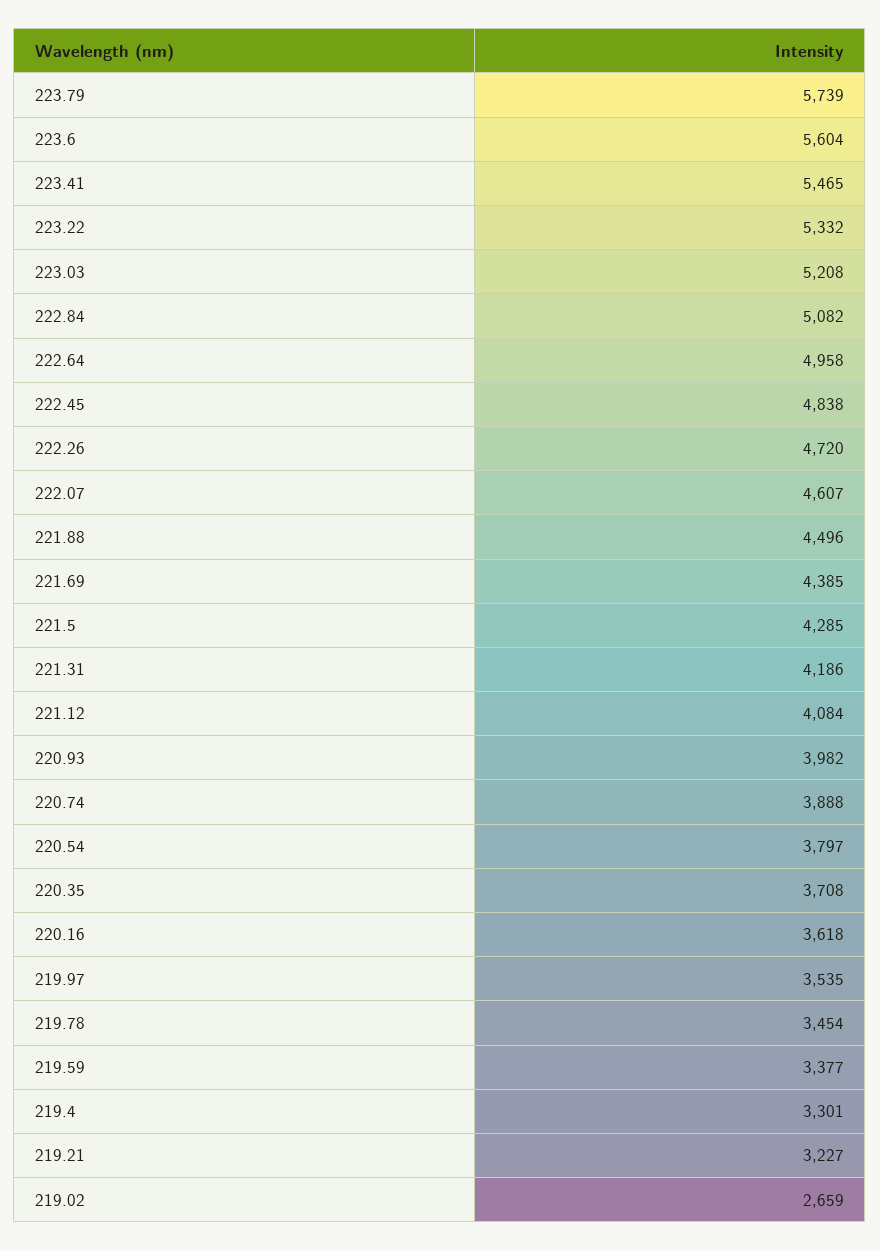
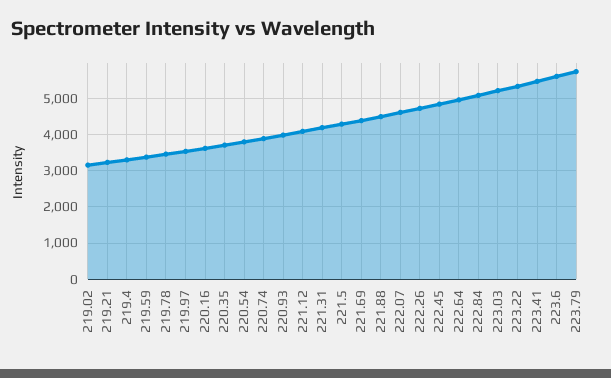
219.02: 2659 -> 3200

